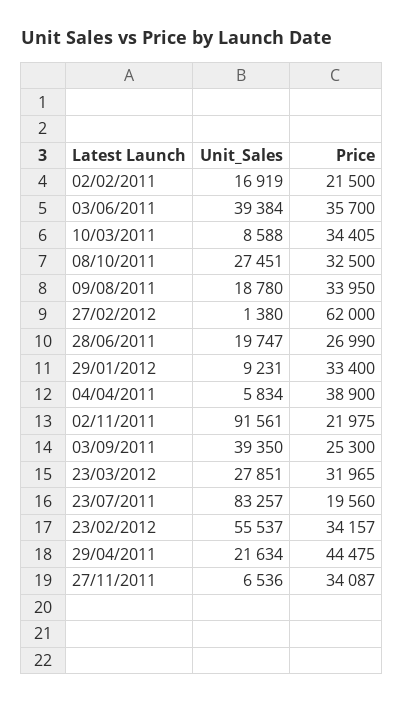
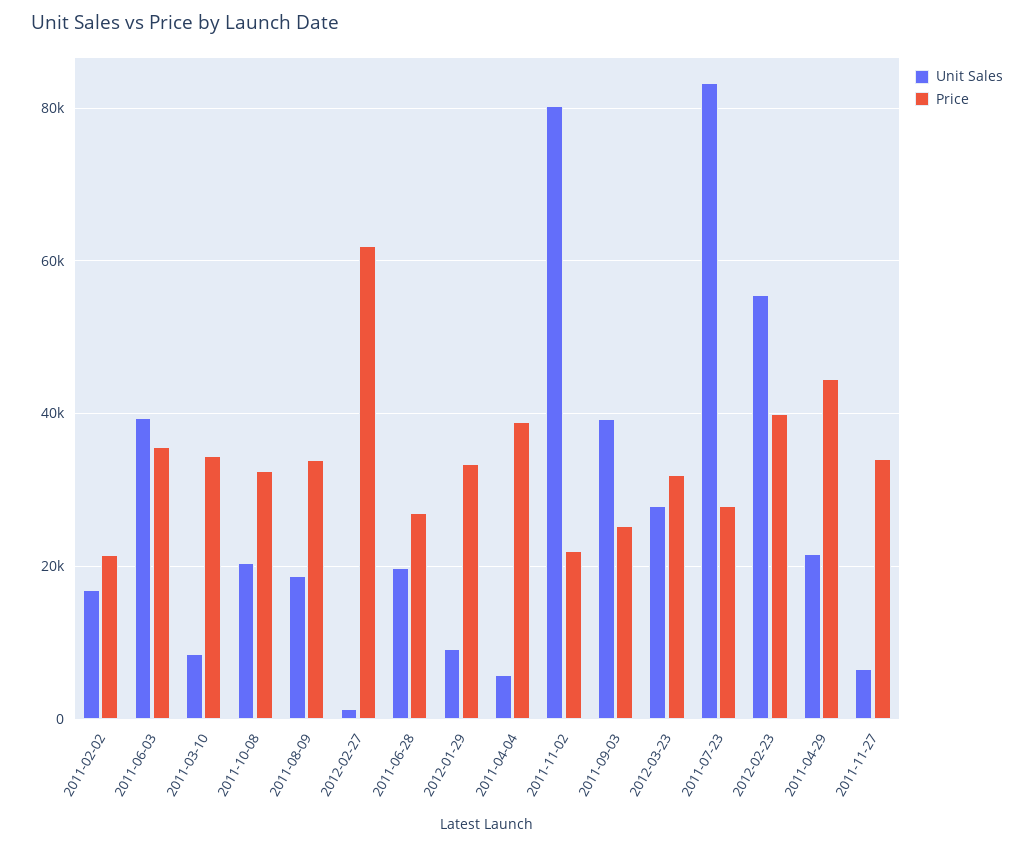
Unit_Sales, 08/10/2011: 27451 -> 20000
Unit_Sales, 02/11/2011: 91561 -> 80000
Price, 23/07/2011: 19560 -> 28000
Price, 23/02/2012: 34157 -> 40000

